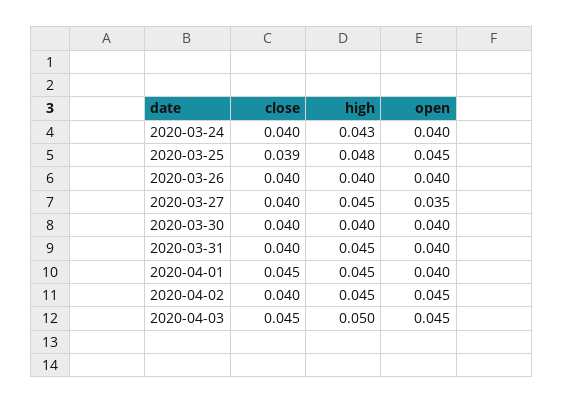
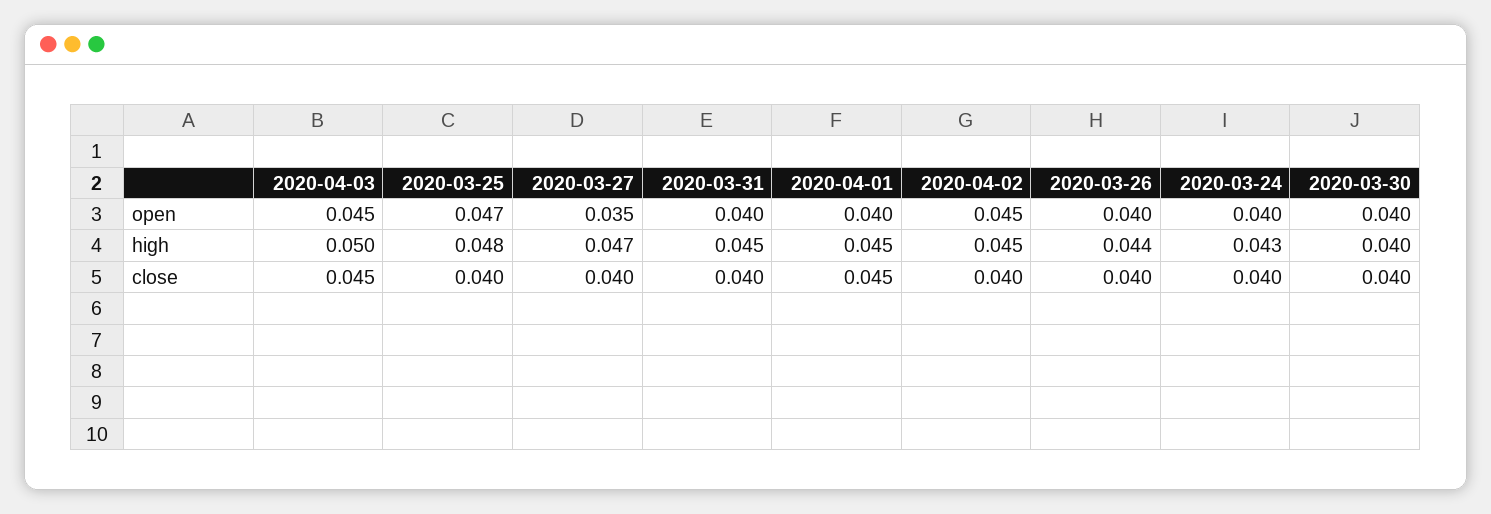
close, 2020-03-25: 0.039 -> 0.04
open, 2020-03-25: 0.045 -> 0.047
high, 2020-03-26: 0.04 -> 0.044
high, 2020-03-27: 0.045 -> 0.047

